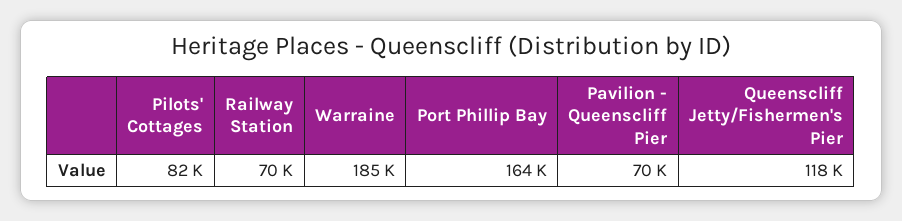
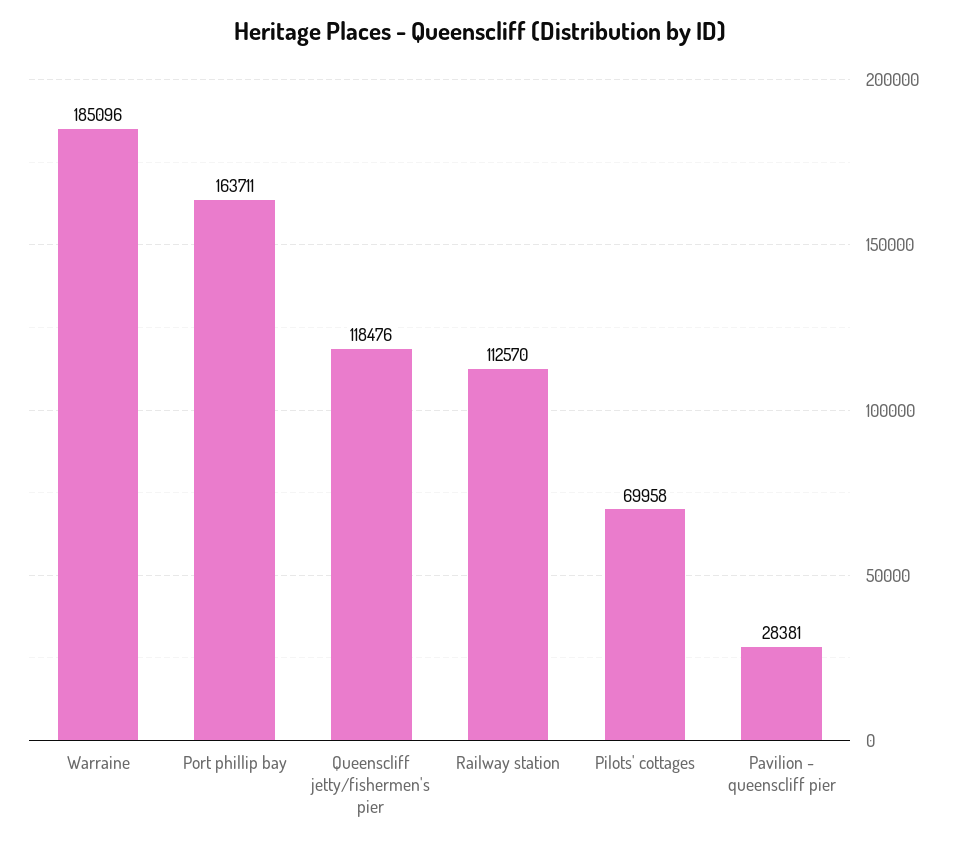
Pilots' Cottages: 82000 -> 69958
Railway Station: 70000 -> 112570
Pavilion - Queenscliff Pier: 70000 -> 28381

